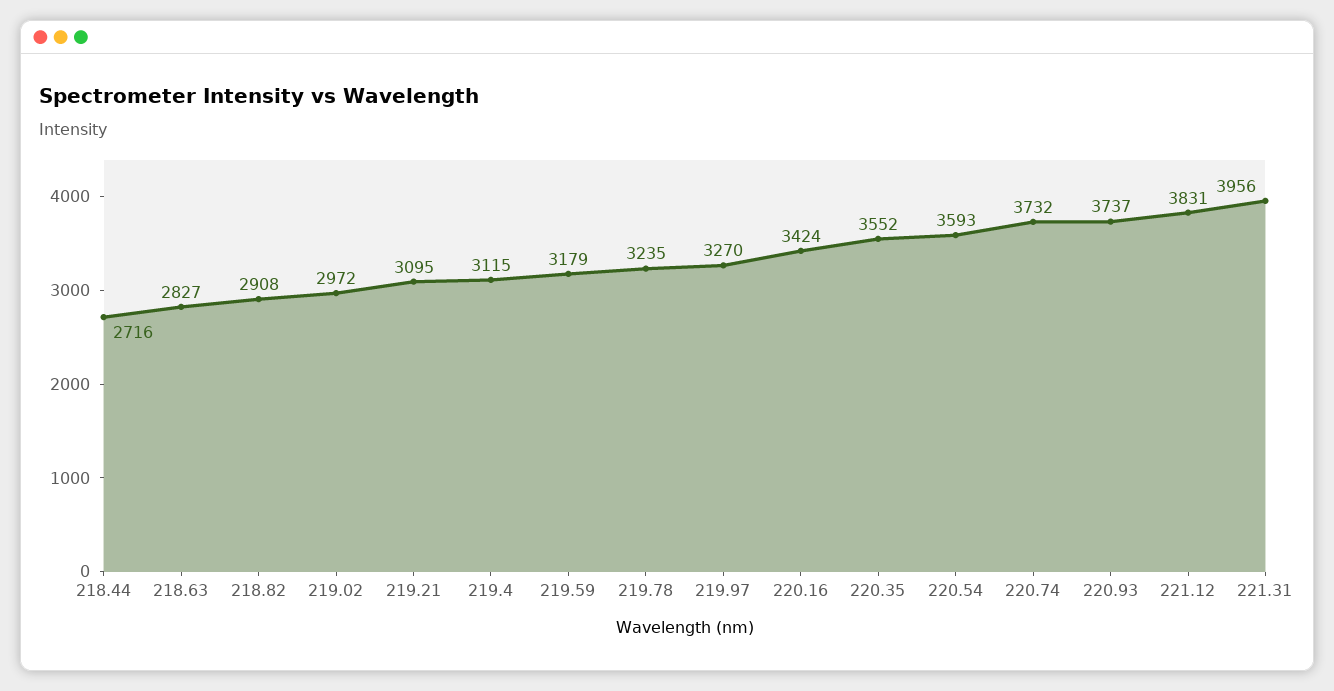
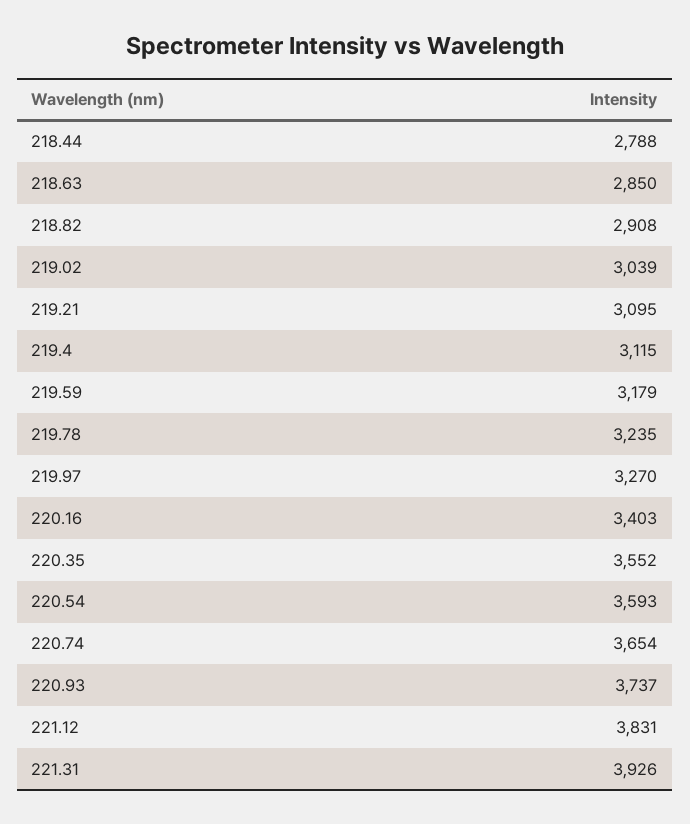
218.44: 2716 -> 2788
218.63: 2827 -> 2850
219.02: 2972 -> 3039
220.16: 3424 -> 3403
220.74: 3732 -> 3654
221.31: 3956 -> 3926

